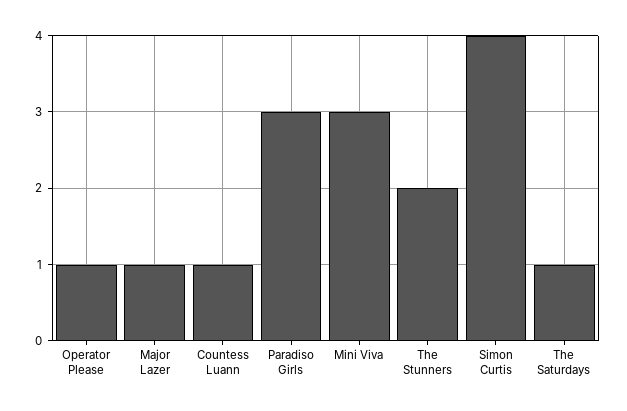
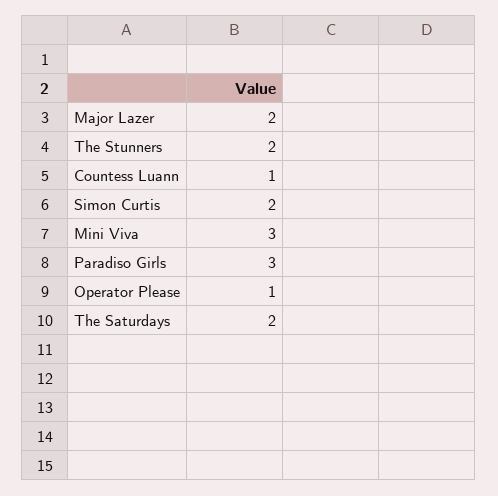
Major Lazer: 1 -> 2
Simon Curtis: 4 -> 2
The Saturdays: 1 -> 2

